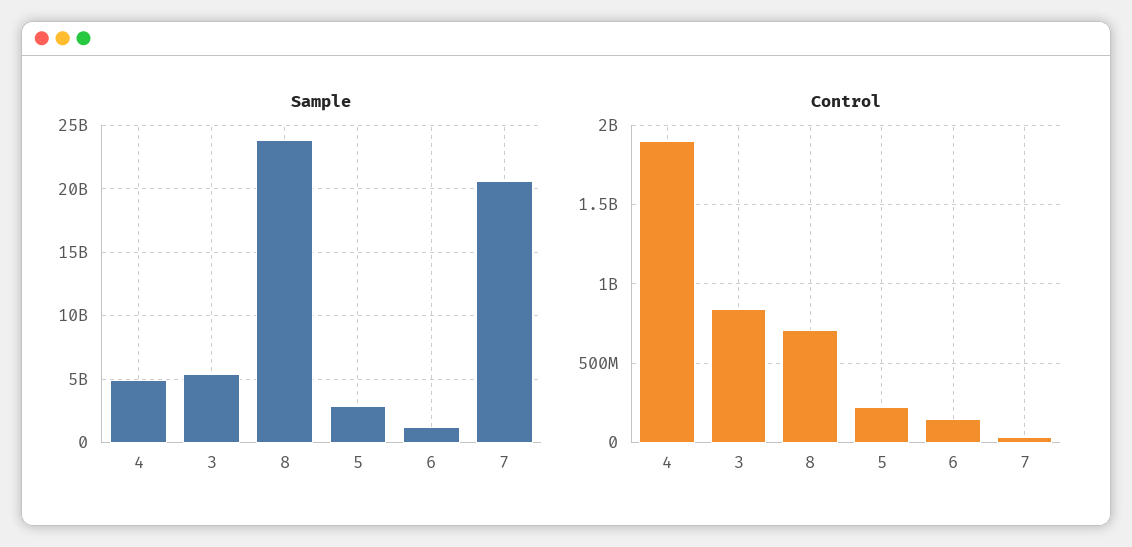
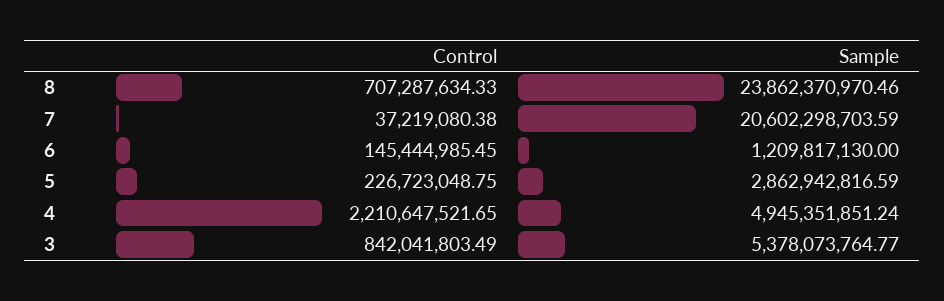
Control, 4: 1900000000 -> 2210647521.65

